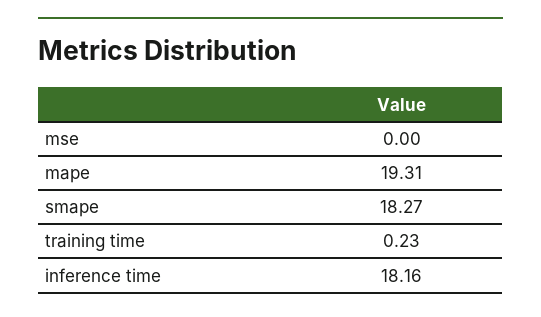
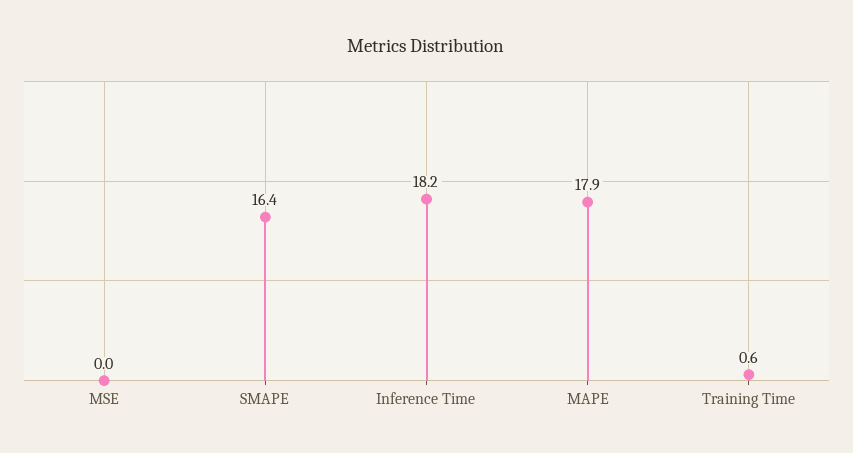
mape: 19.31 -> 17.9
smape: 18.27 -> 16.4
training time: 0.23 -> 0.6

